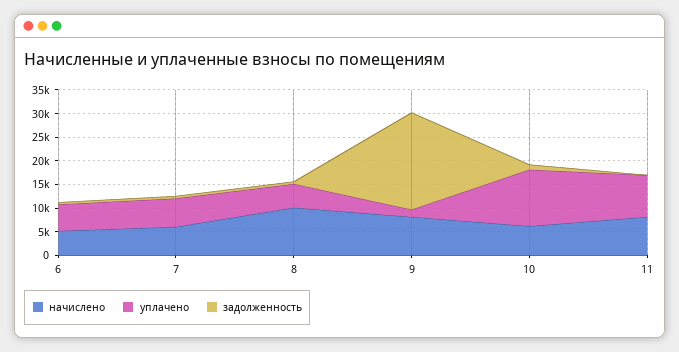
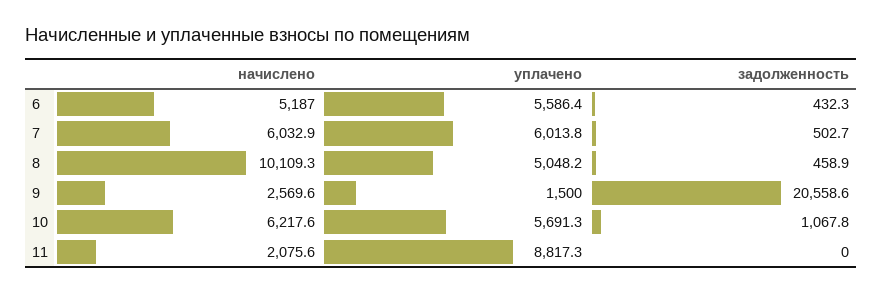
начислено, 9: 7500 -> 2569.6
уплачено, 10: 12500 -> 5691.3
начислено, 11: 7500 -> 2075.6

